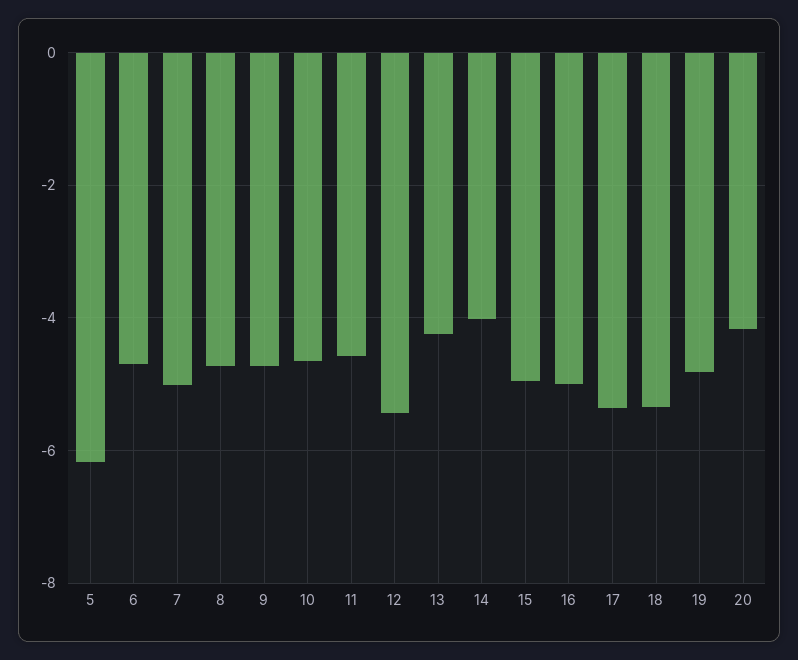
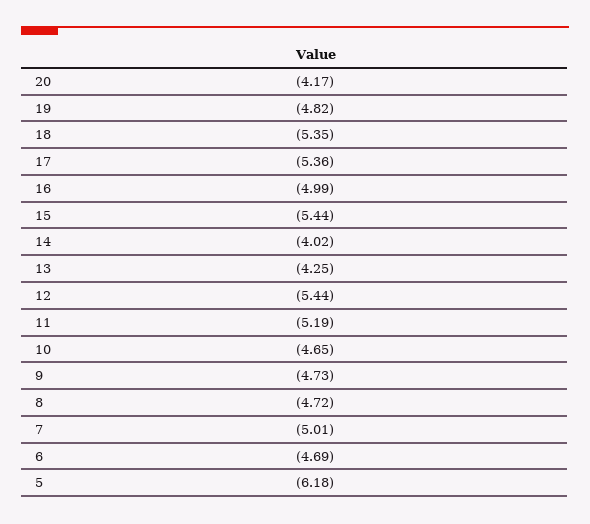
11: -4.6 -> -5.19
15: -5 -> -5.44

